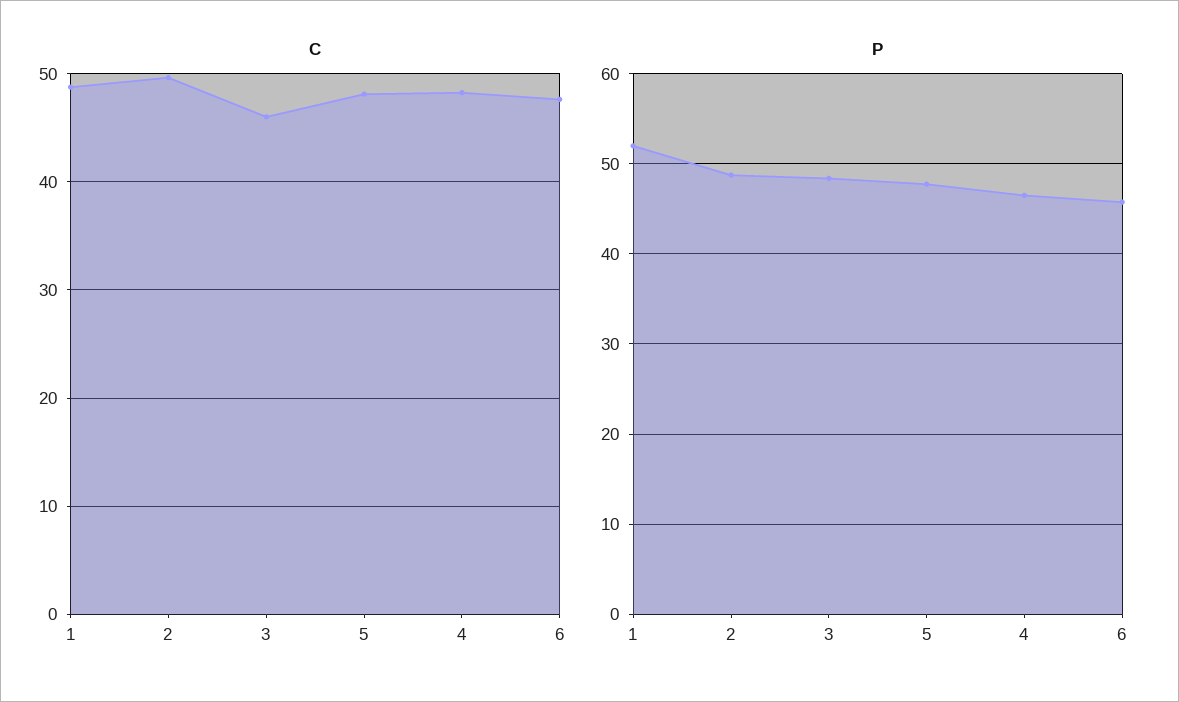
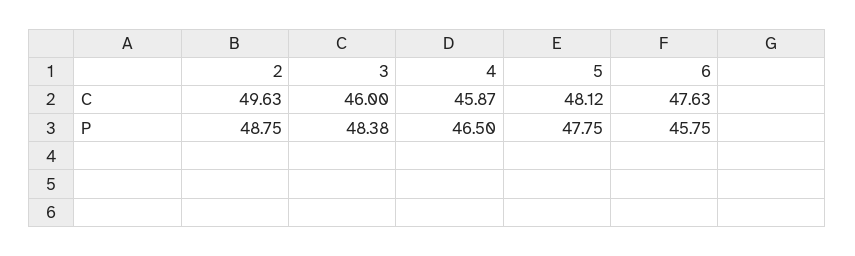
C, 1: 49 -> none
C, 4: 48 -> 45.87
P, 1: 52 -> none

